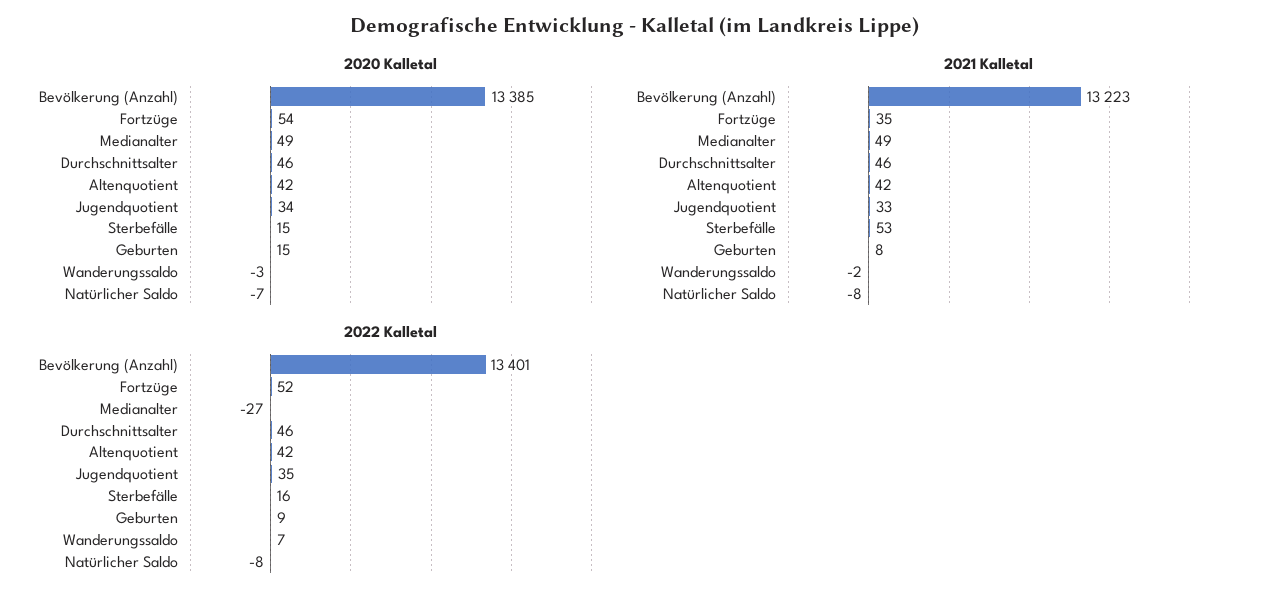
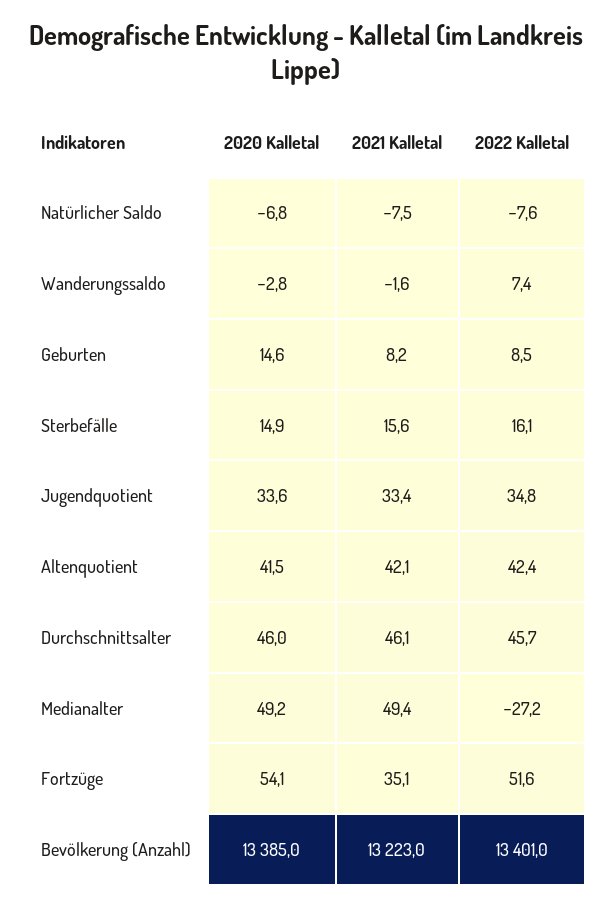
2021 Kalletal, Sterbefälle: 53 -> 15.6

